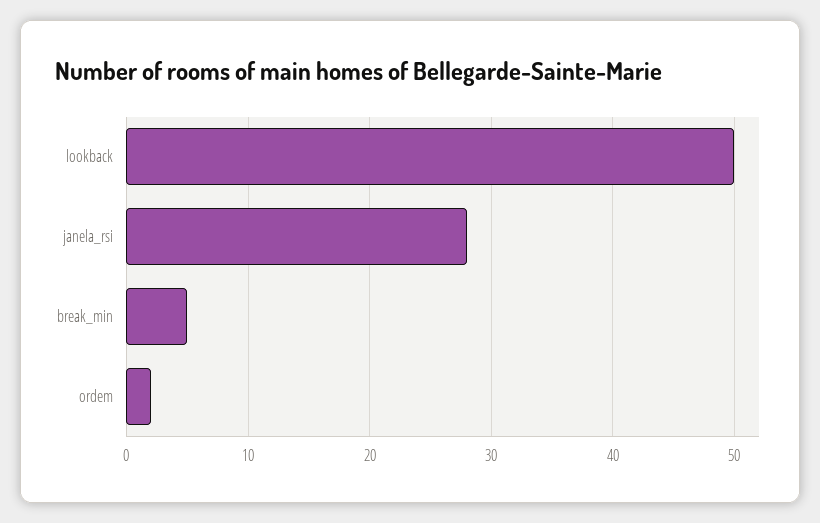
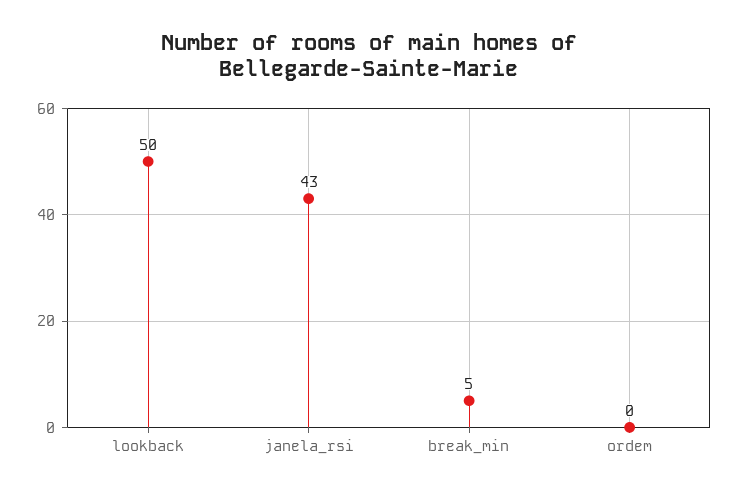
janela_rsi: 28 -> 43
ordem: 2 -> 0

